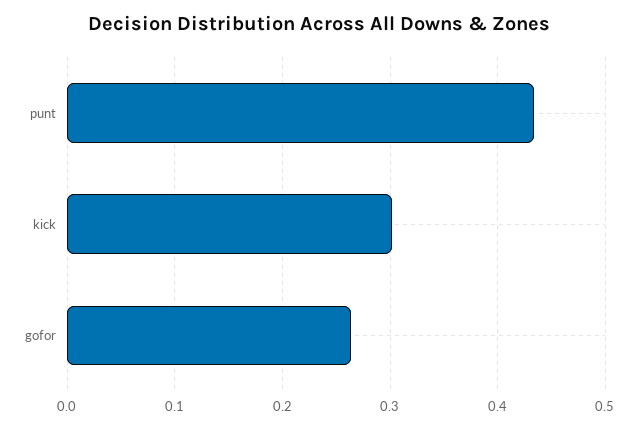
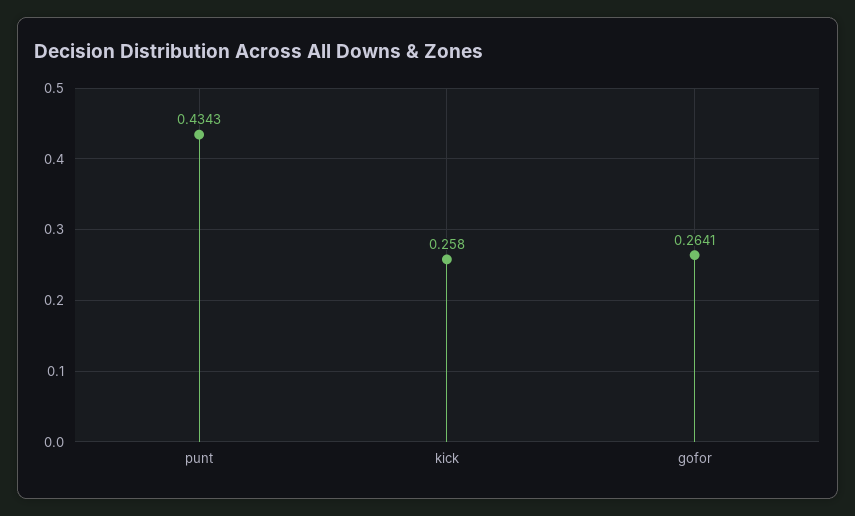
kick: 0.3 -> 0.258

